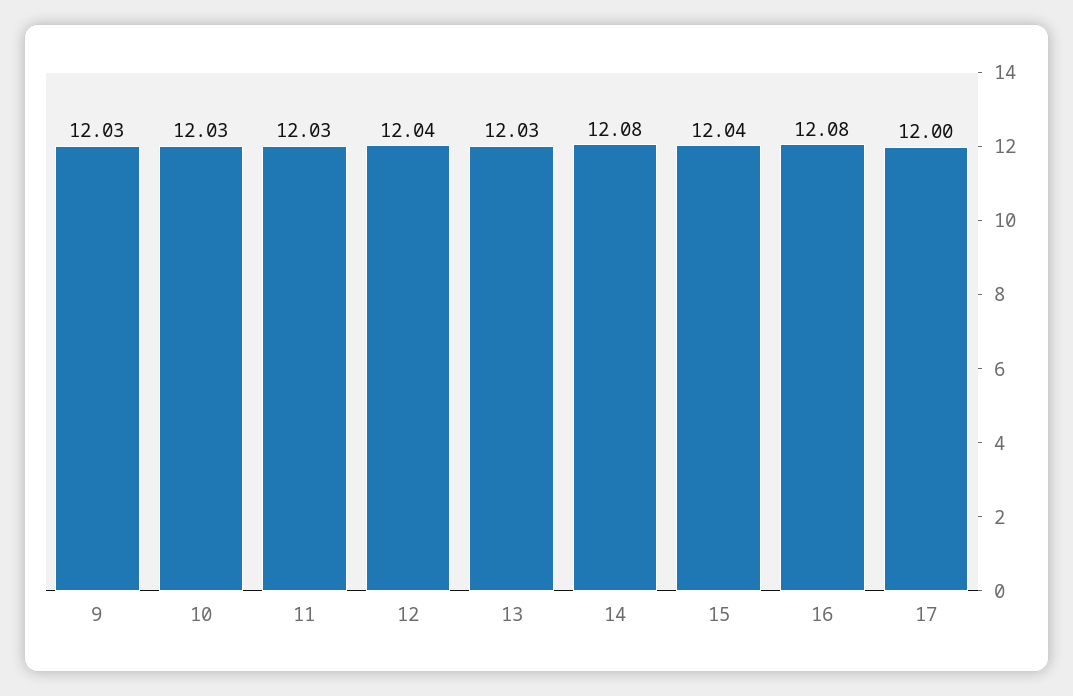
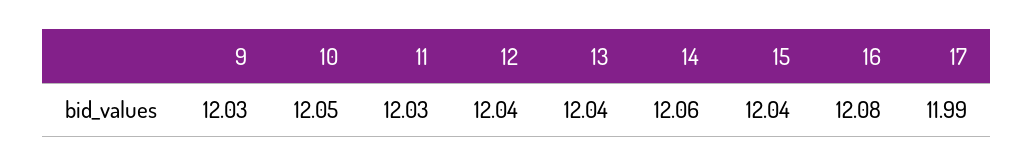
10: 12.03 -> 12.05
13: 12.03 -> 12.04
14: 12.08 -> 12.06
17: 12 -> 11.99

